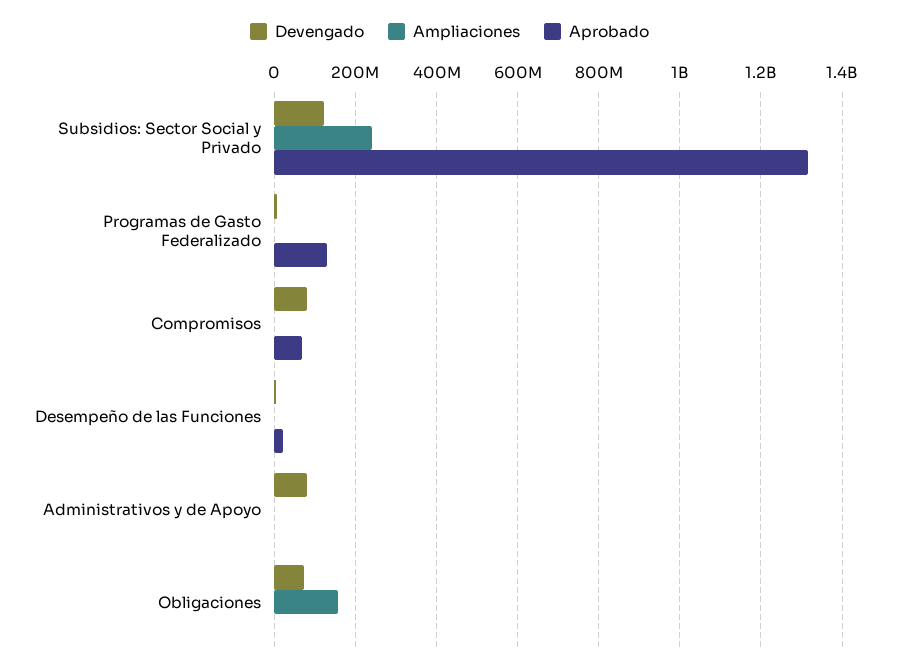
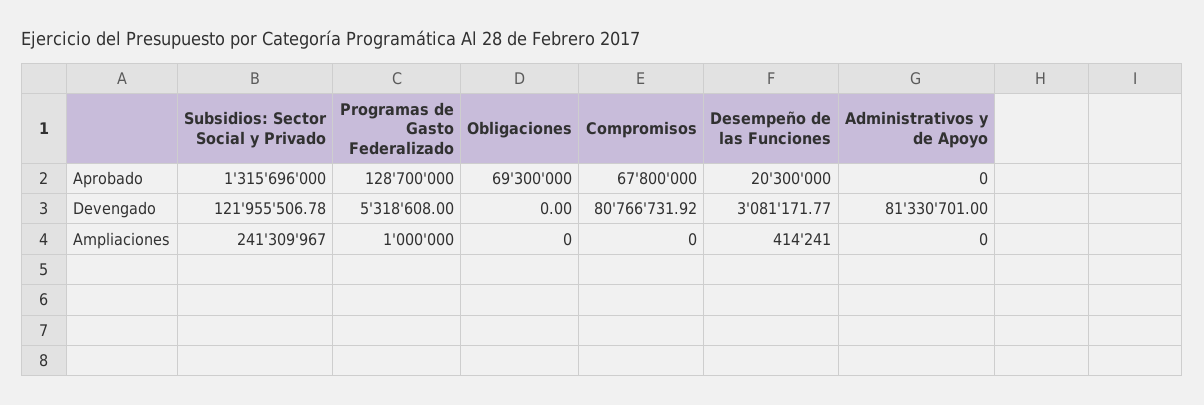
Devengado, Obligaciones: 80000000 -> 0
Ampliaciones, Obligaciones: 160000000 -> 0
Aprobado, Obligaciones: 0 -> 69300000

